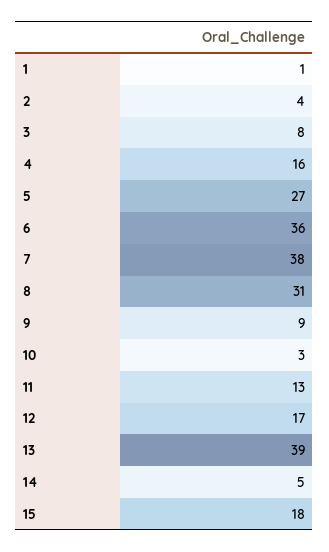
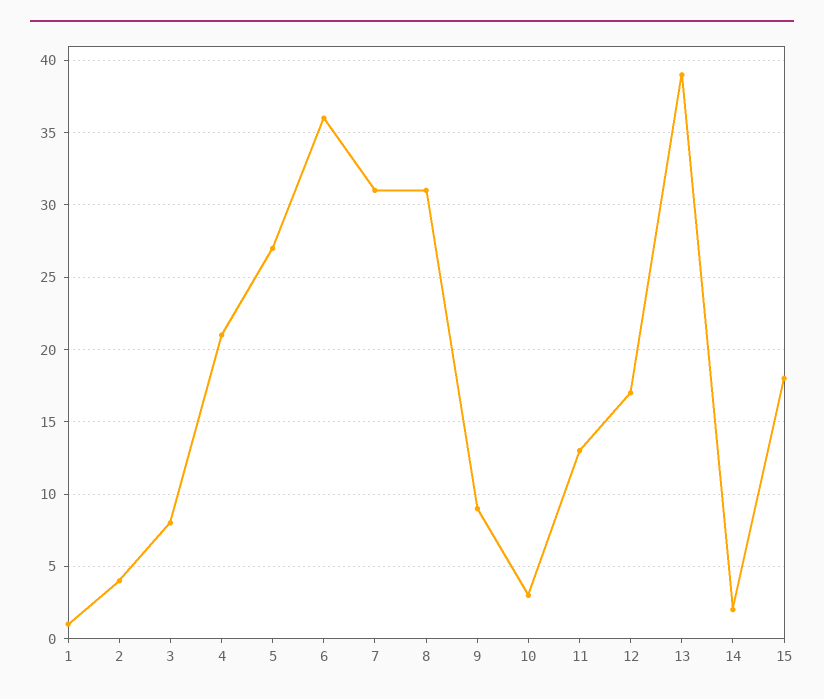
4: 16 -> 21
7: 38 -> 31
14: 5 -> 2

